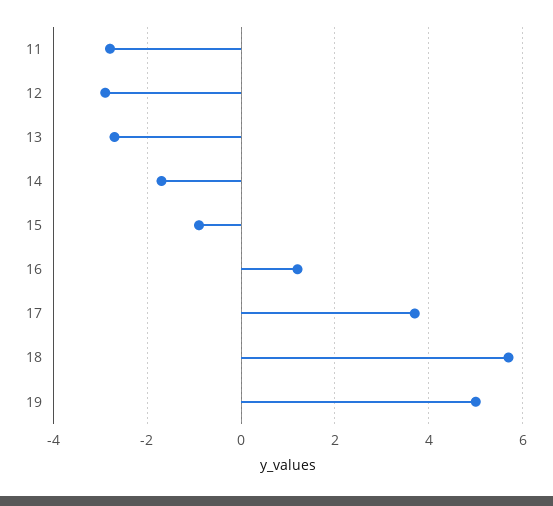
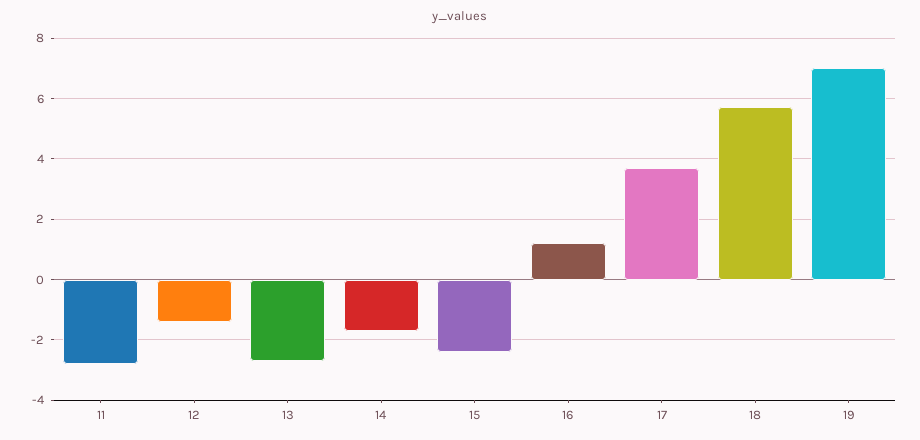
12: -3 -> -1.5
15: -1 -> -2.5
19: 5 -> 7

